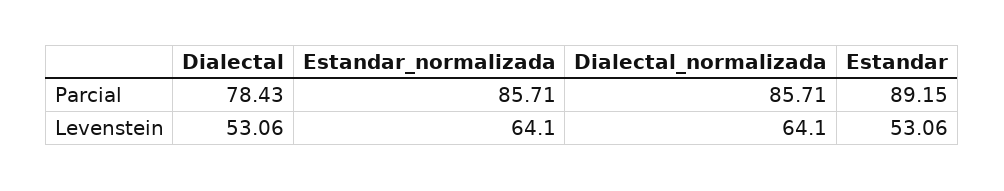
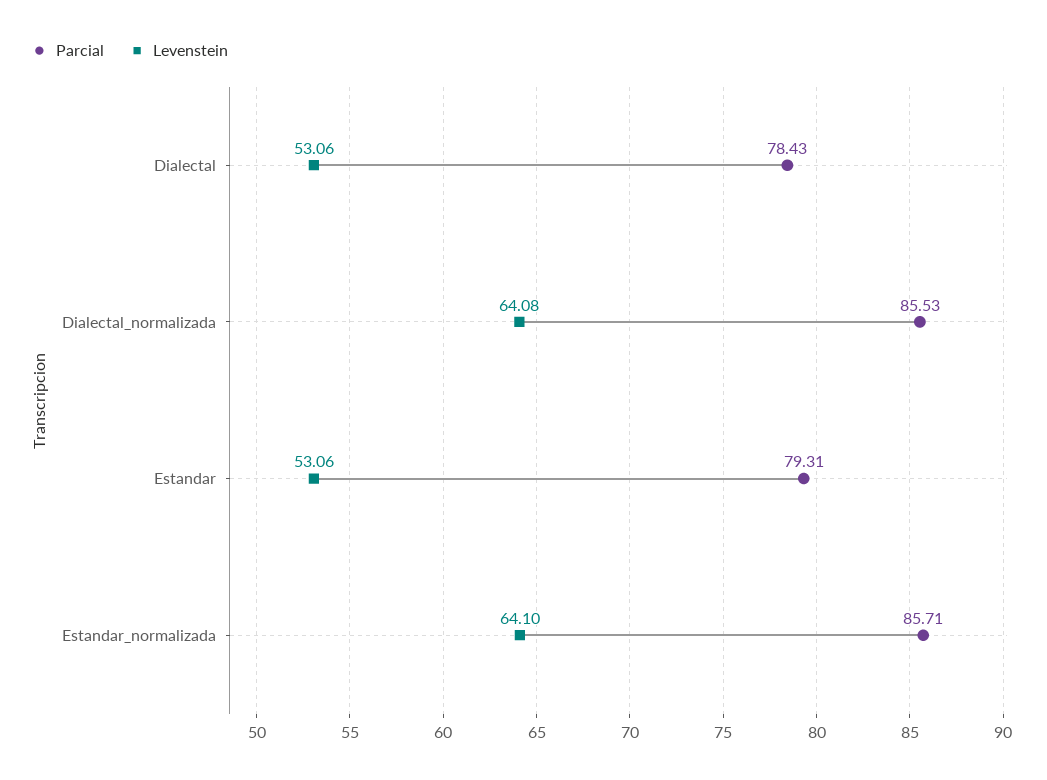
Parcial, Dialectal_normalizada: 85.71 -> 85.53
Parcial, Estandar: 89.15 -> 79.31
Levenstein, Dialectal_normalizada: 64.1 -> 64.08

